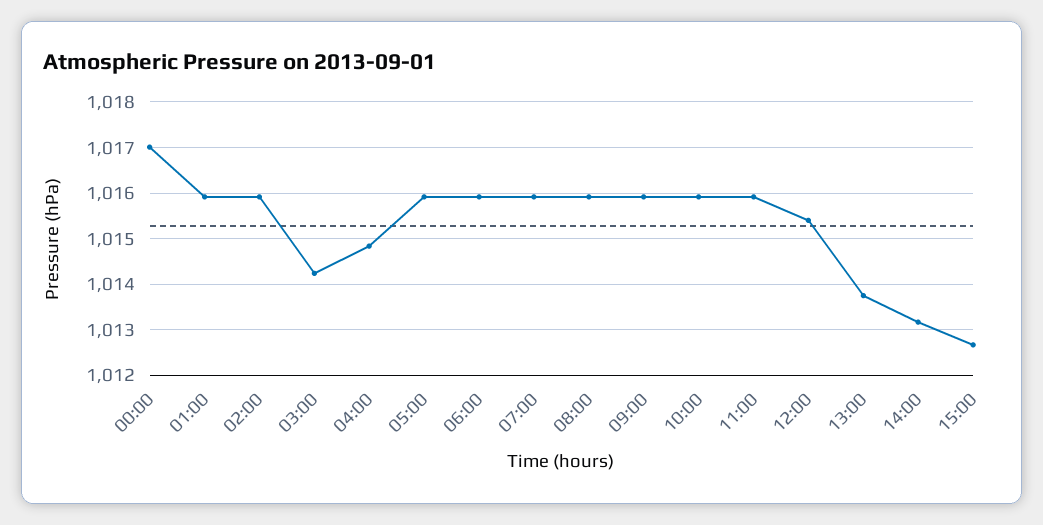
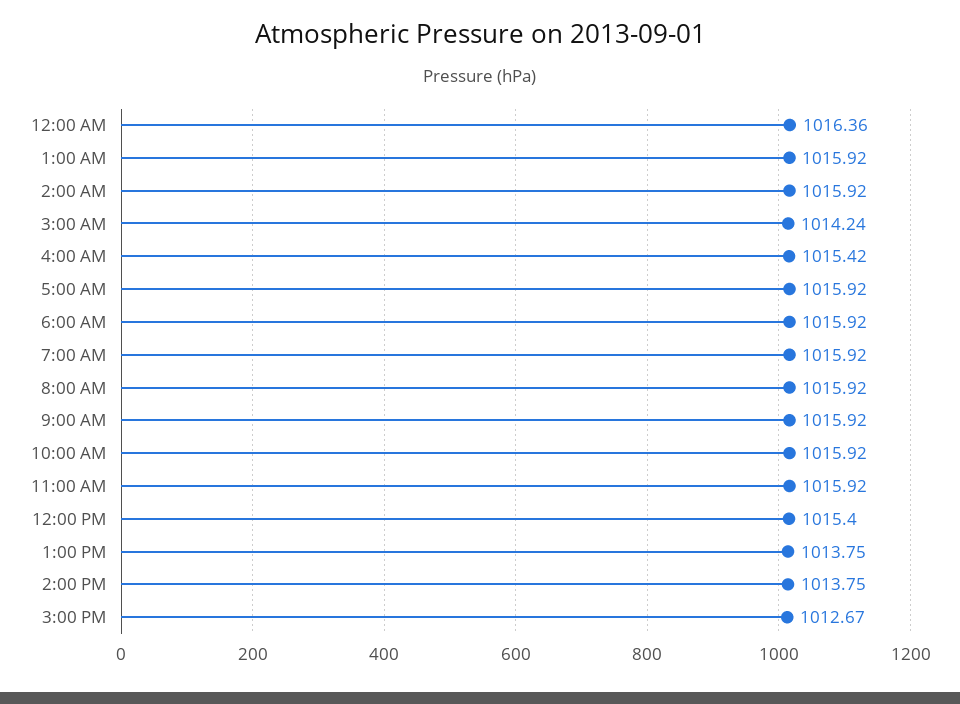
00:00: 1017 -> 1016.36
04:00: 1014.8 -> 1015.42
14:00: 1013.2 -> 1013.75

